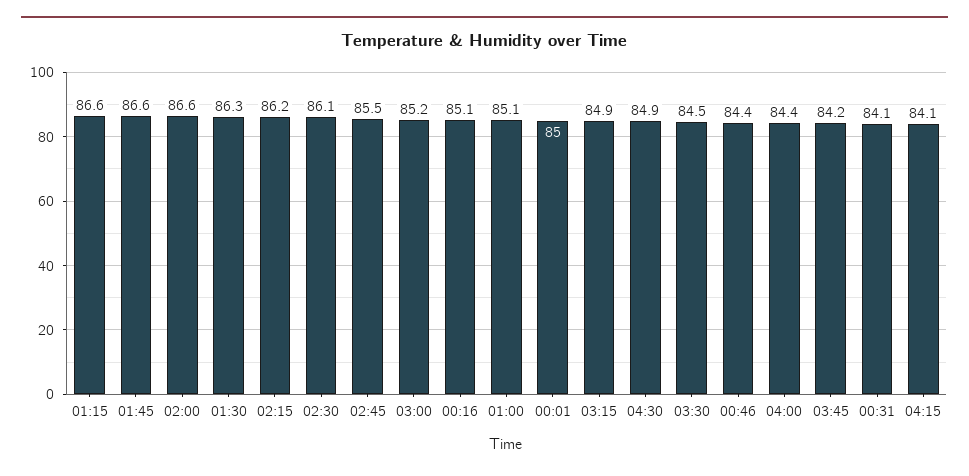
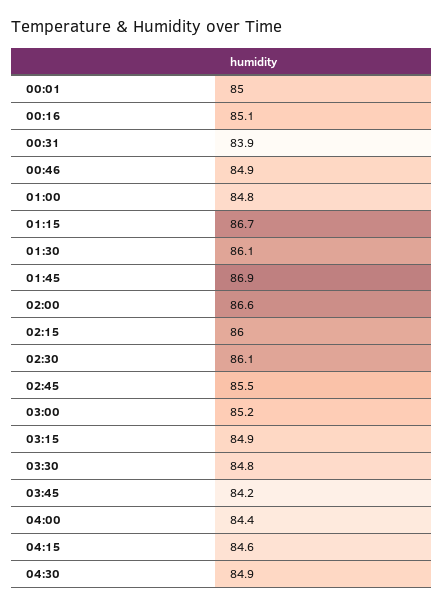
01:15: 86.6 -> 86.7
01:45: 86.6 -> 86.9
01:30: 86.3 -> 86.1
02:15: 86.2 -> 86
01:00: 85.1 -> 84.8
03:30: 84.5 -> 84.8
00:46: 84.4 -> 84.9
00:31: 84.1 -> 83.9
04:15: 84.1 -> 84.6

